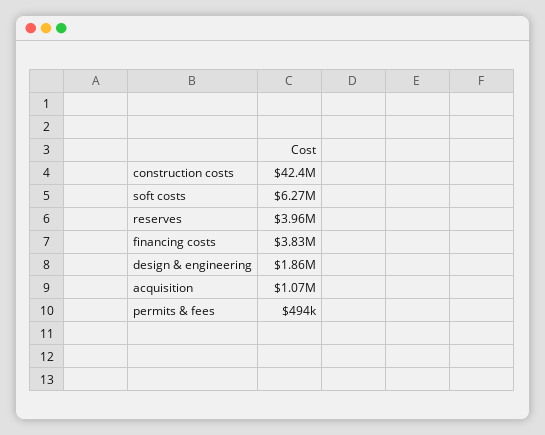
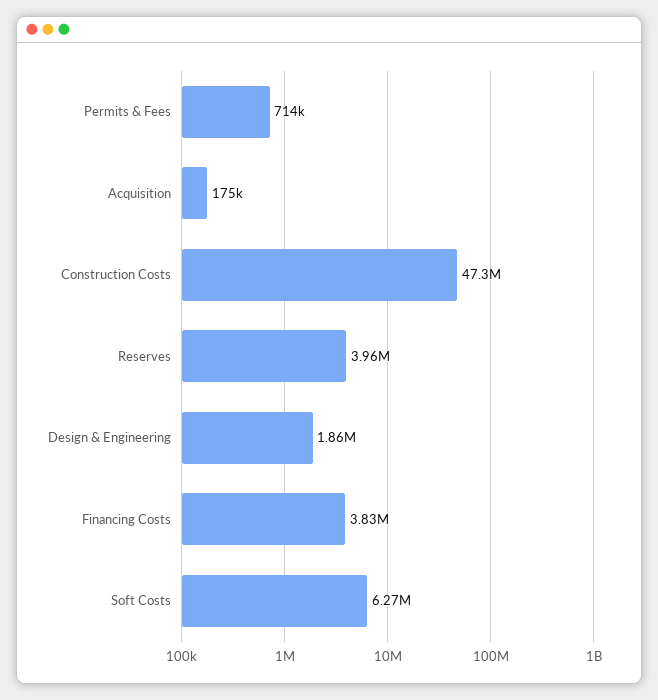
construction costs: 42400000 -> 47300000
acquisition: 1070000 -> 175000
permits & fees: 494000 -> 714000

